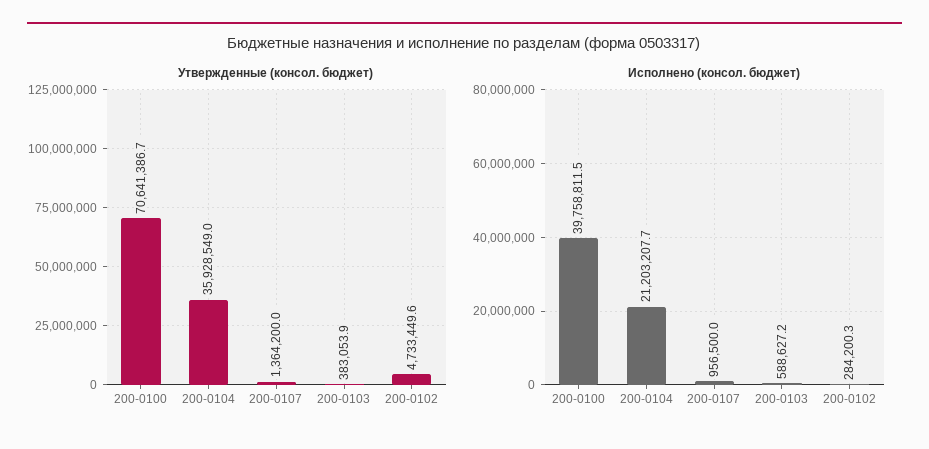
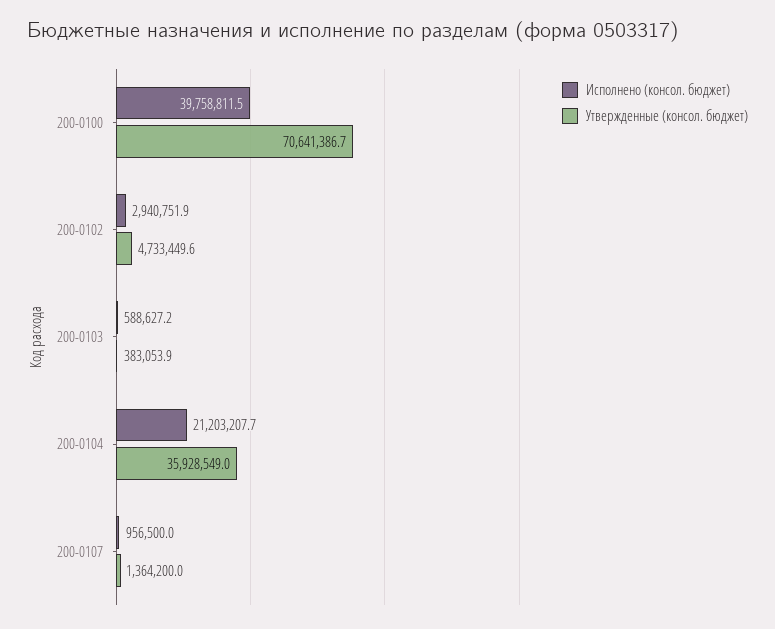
Исполнено (консол. бюджет), 200-0102: 284200.3 -> 2940751.9

